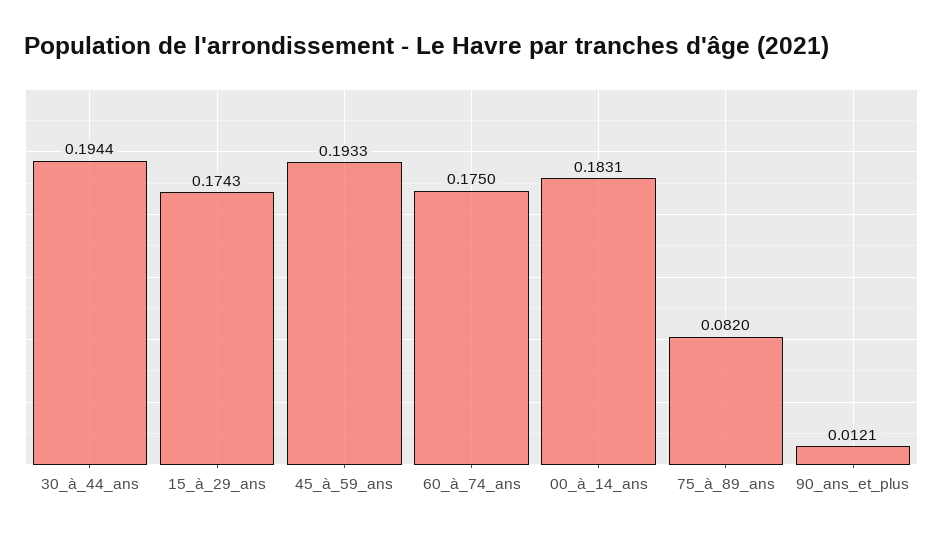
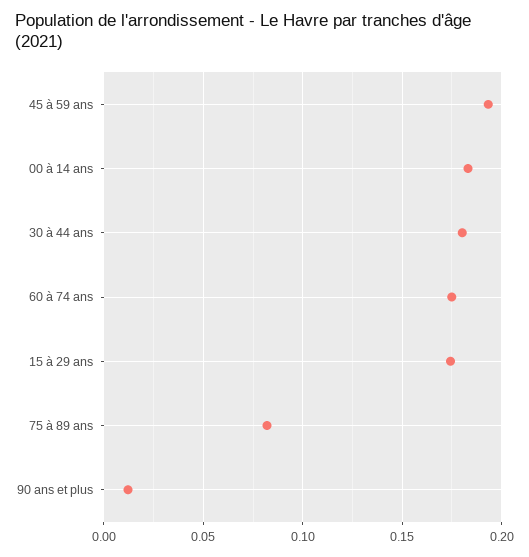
30_à_44_ans: 0.1944 -> 0.18

